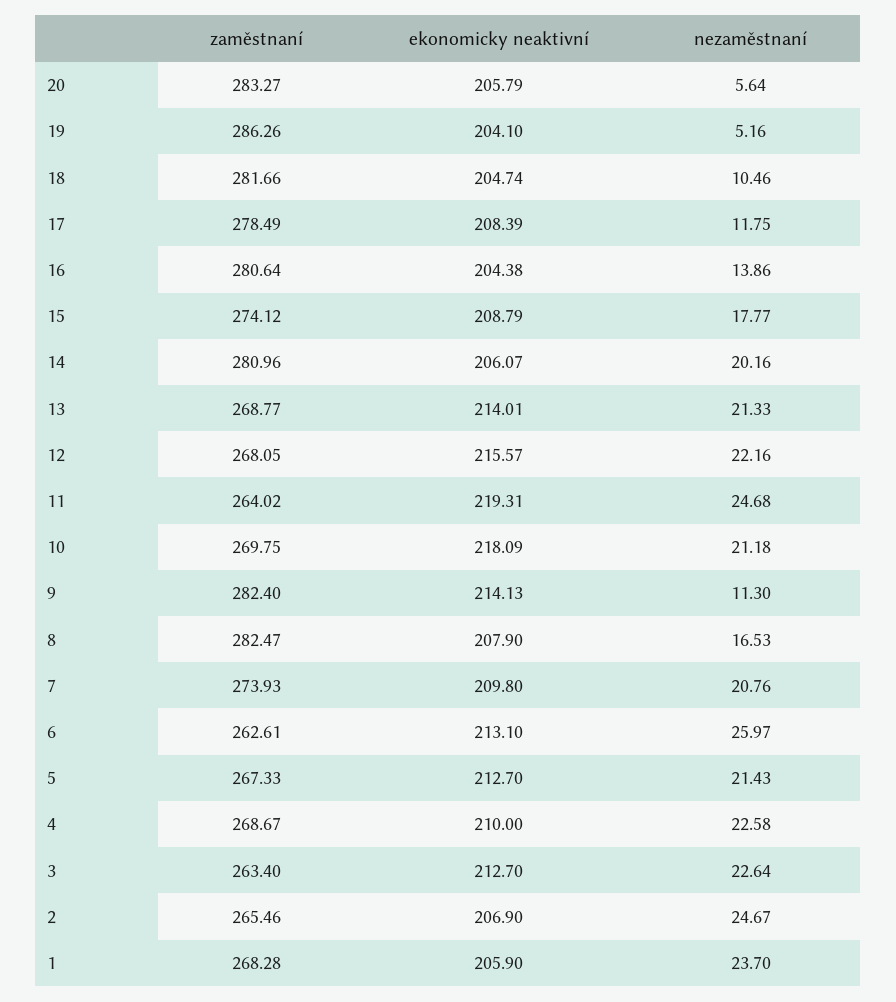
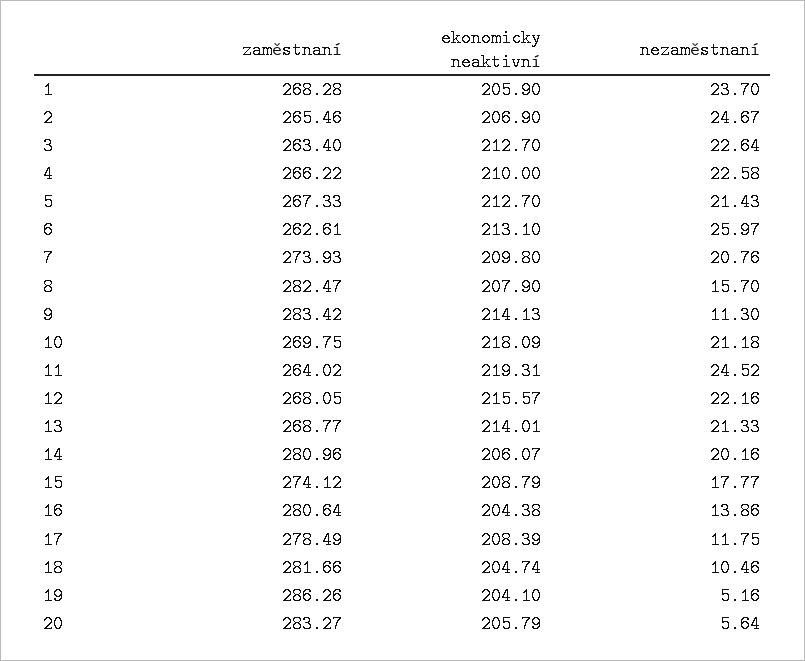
nezaměstnaní, 11: 24.68 -> 24.52
zaměstnaní, 9: 282.4 -> 283.42
nezaměstnaní, 8: 16.53 -> 15.7
zaměstnaní, 4: 268.67 -> 266.22

